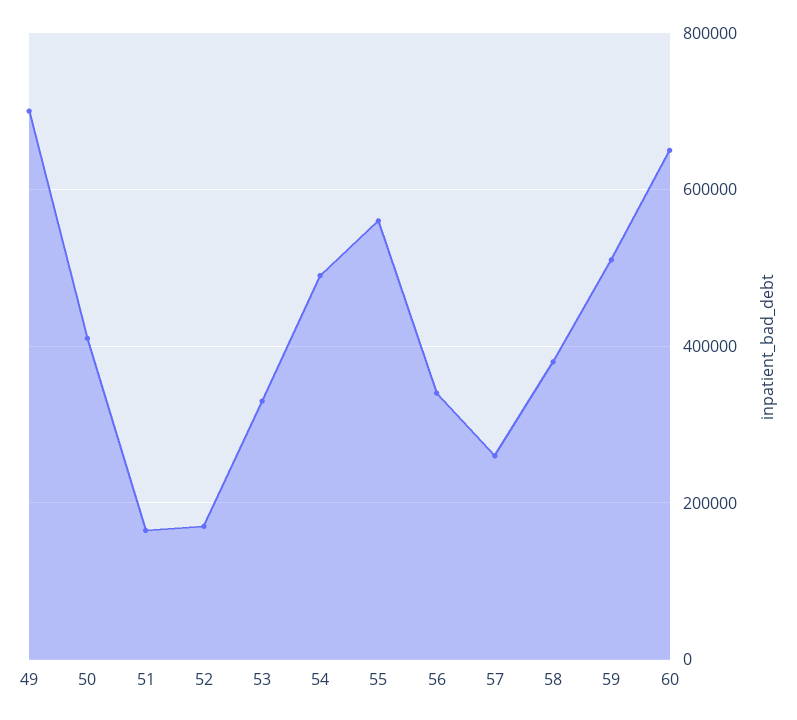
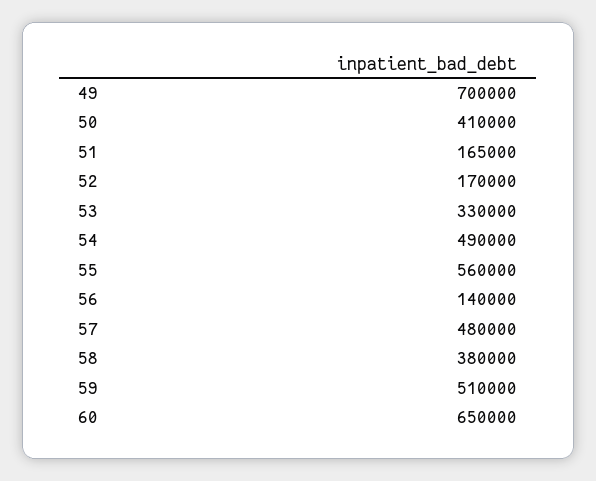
56: 340000 -> 140000
57: 260000 -> 480000

